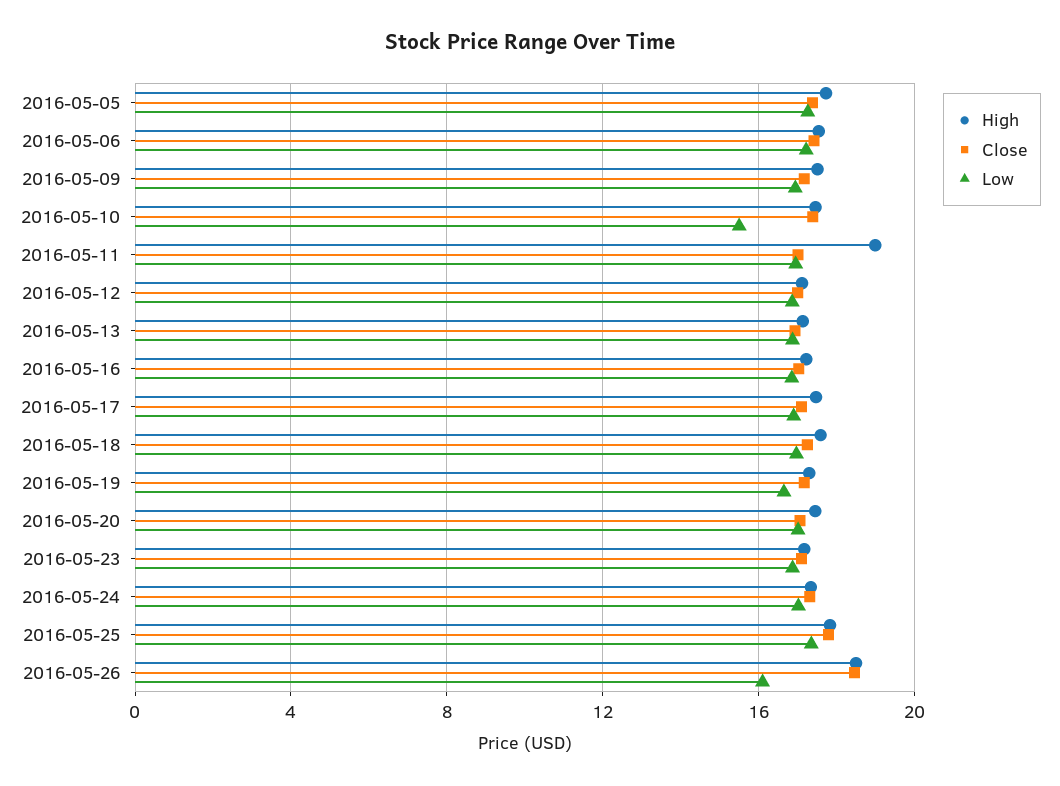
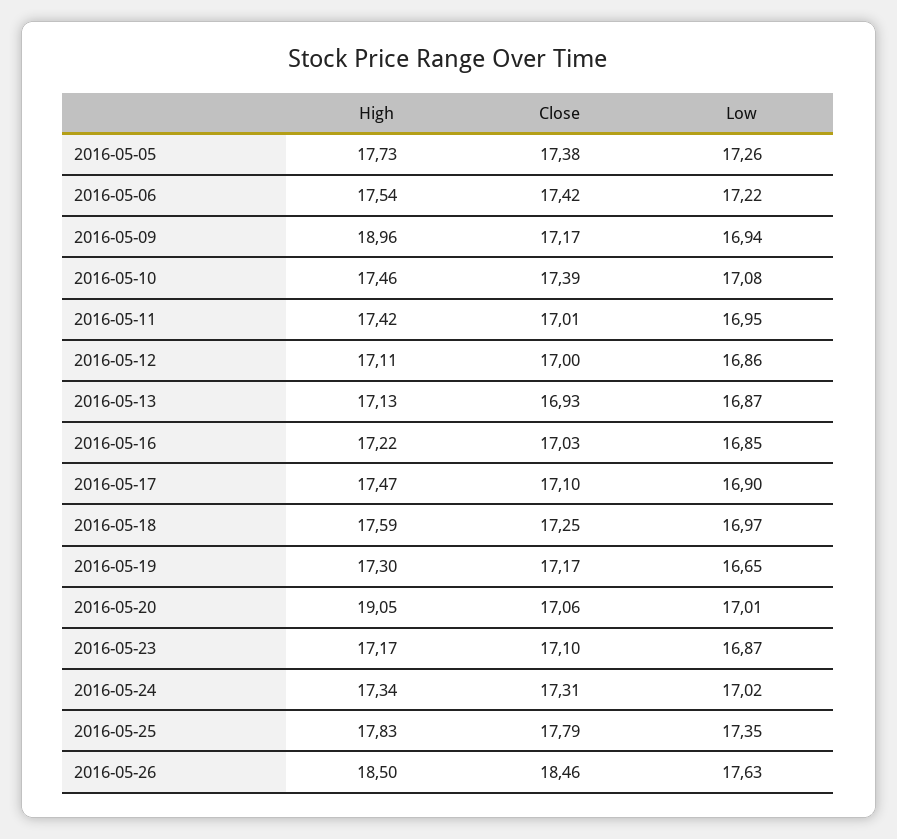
High, 2016-05-09: 17.5 -> 18.96
Low, 2016-05-10: 15.5 -> 17.08
High, 2016-05-11: 19 -> 17.42
High, 2016-05-20: 17.5 -> 19.05
Low, 2016-05-26: 16 -> 17.63

